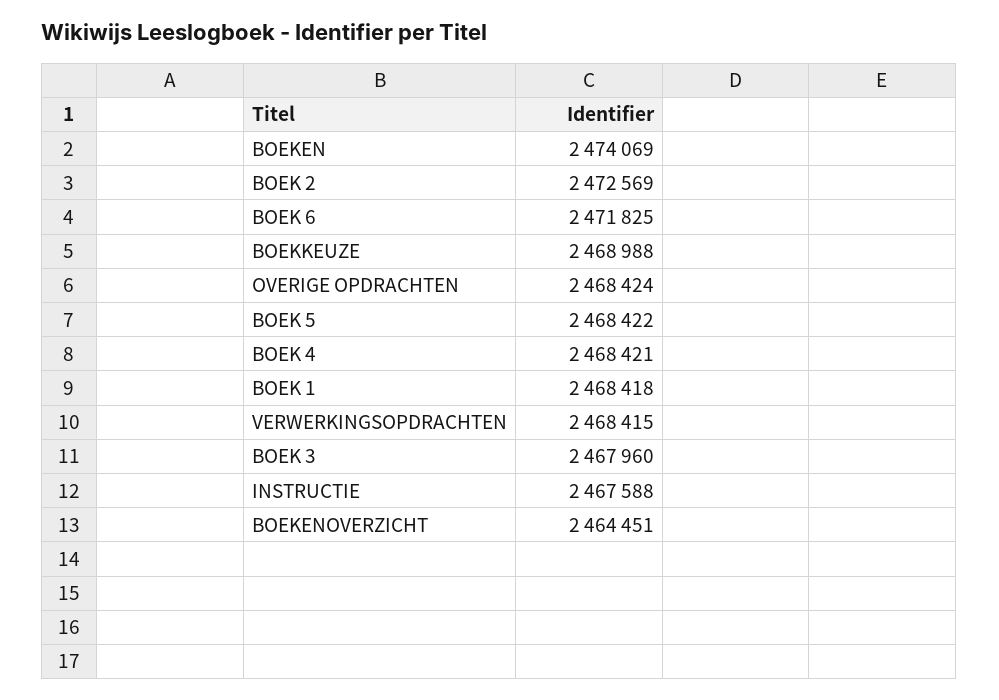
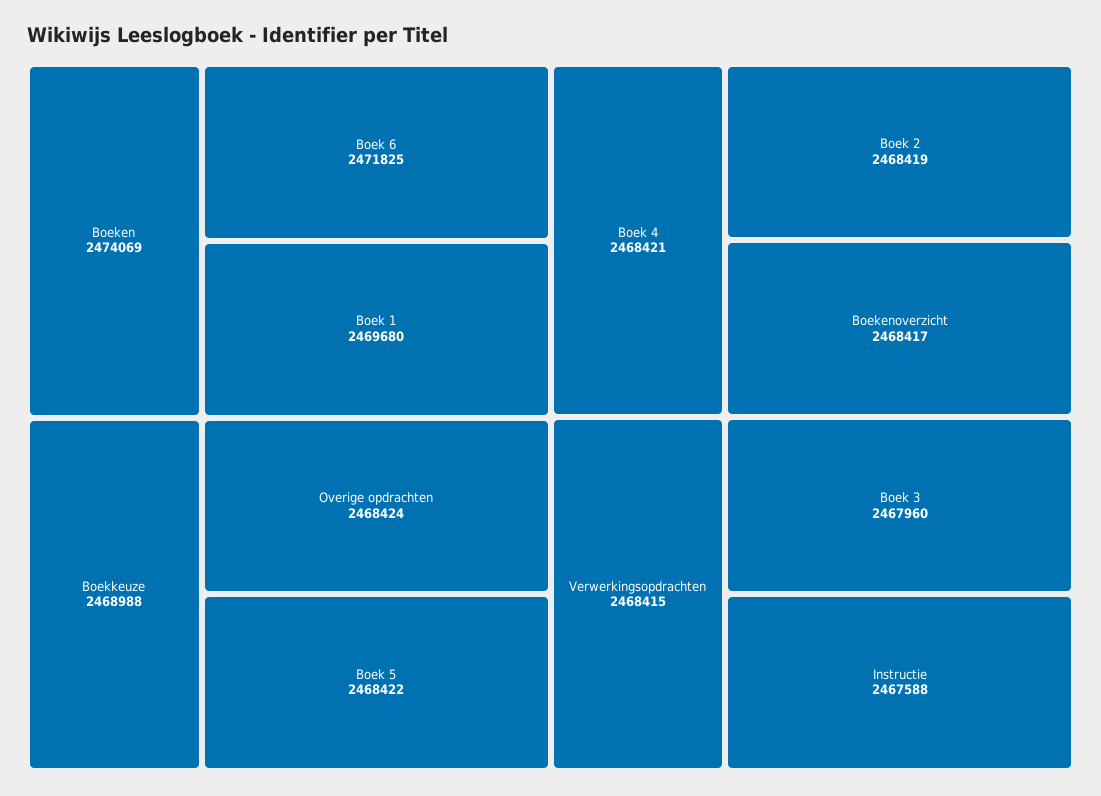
BOEK 2: 2472569 -> 2468419
BOEK 1: 2468418 -> 2469680
BOEKENOVERZICHT: 2464451 -> 2468417

